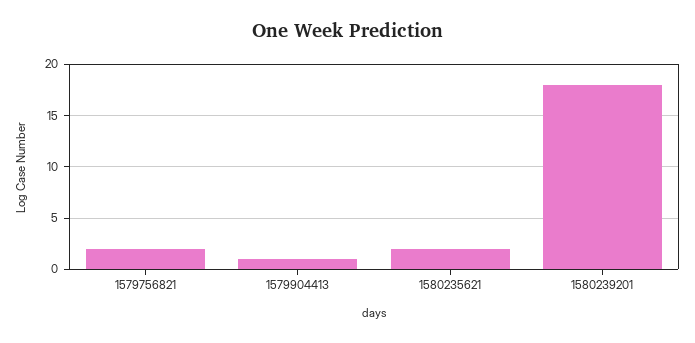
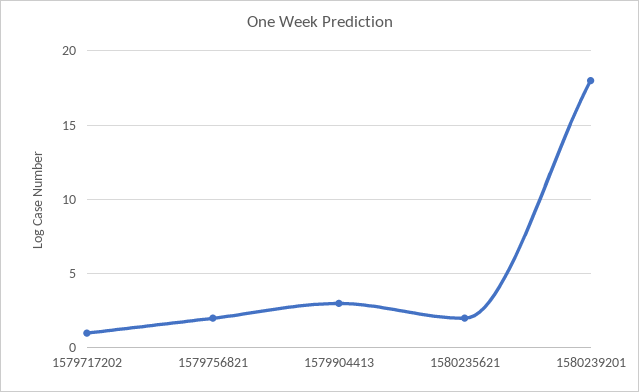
1579904413: 1 -> 3
1579717202: none -> 1

